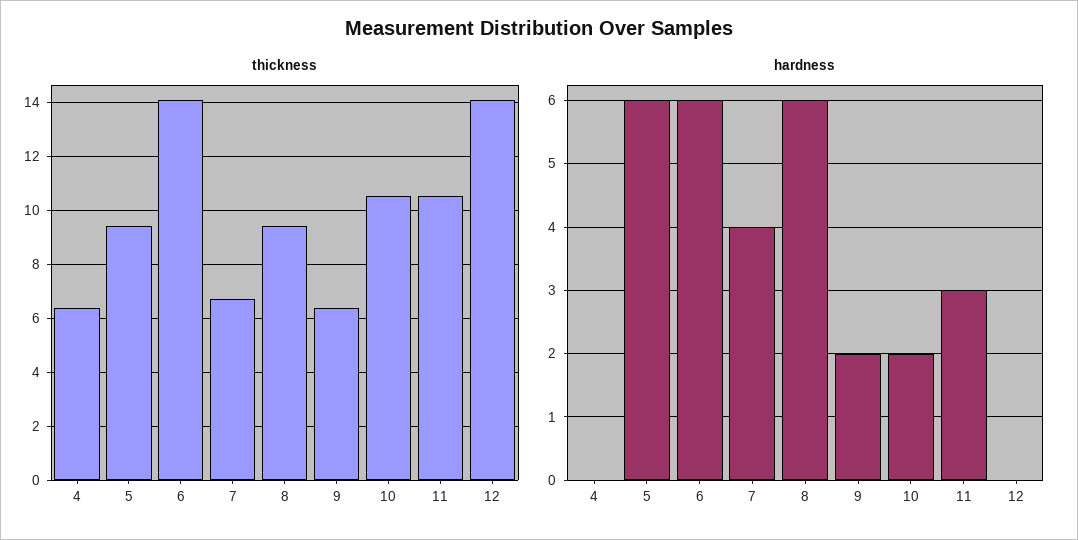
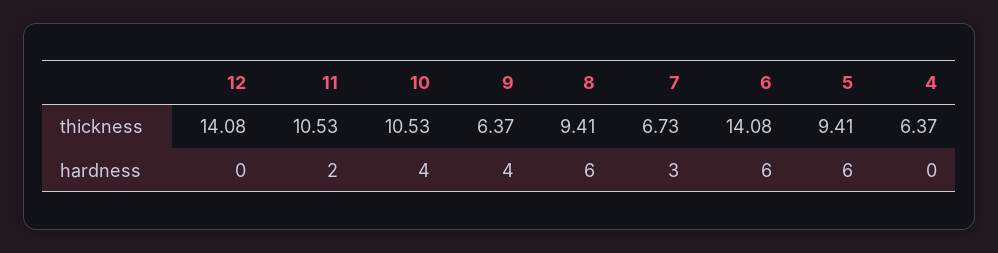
hardness, 7: 4 -> 3
hardness, 9: 2 -> 4
hardness, 10: 2 -> 4
hardness, 11: 3 -> 2

